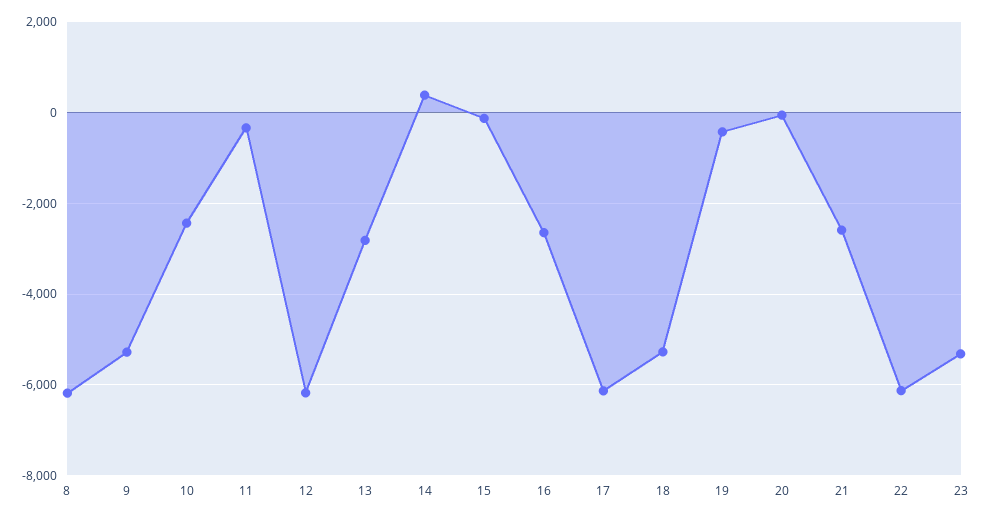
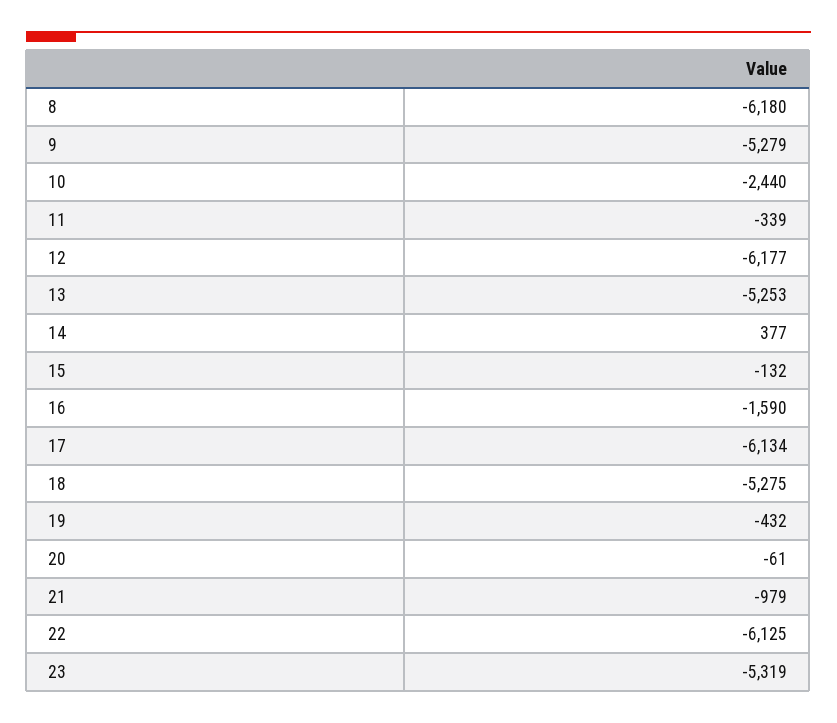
13: -2800 -> -5253
16: -2600 -> -1590
21: -2600 -> -979

